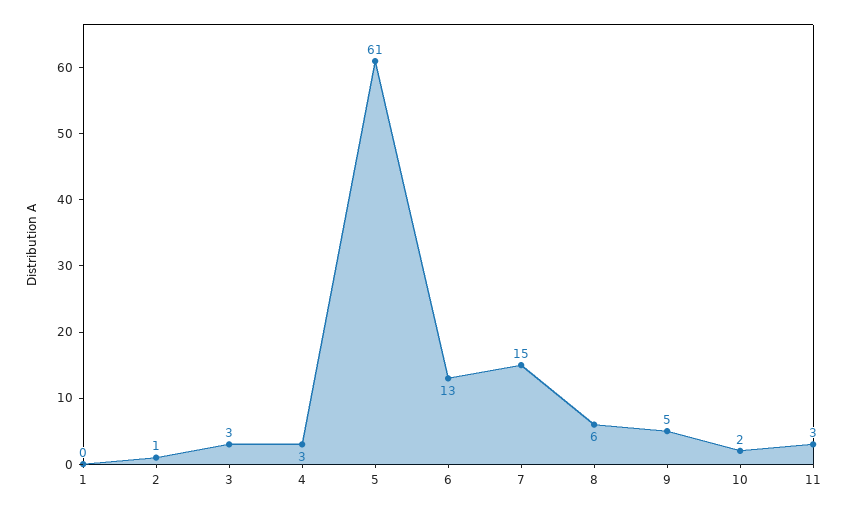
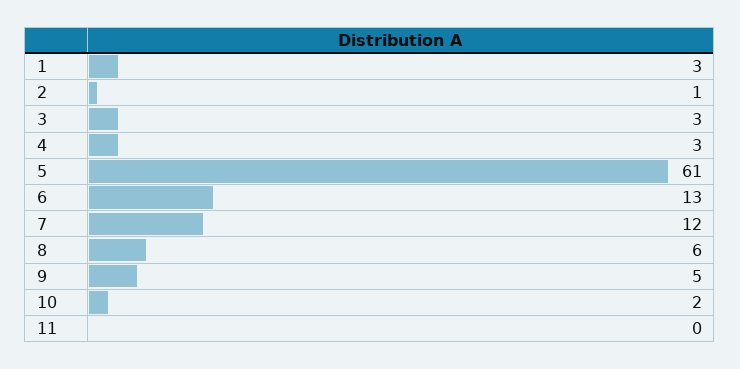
1: 0 -> 3
7: 15 -> 12
11: 3 -> 0

